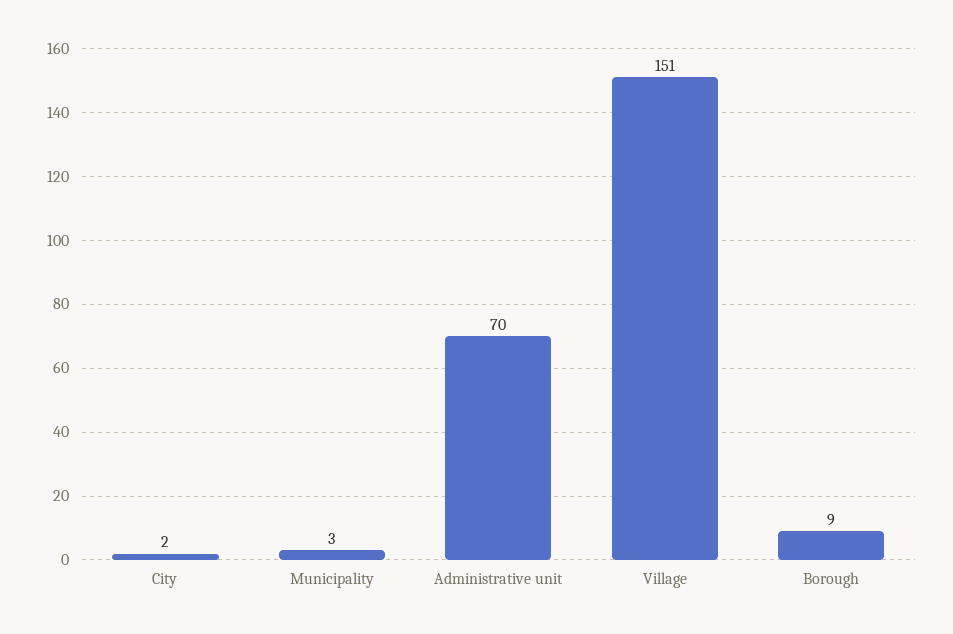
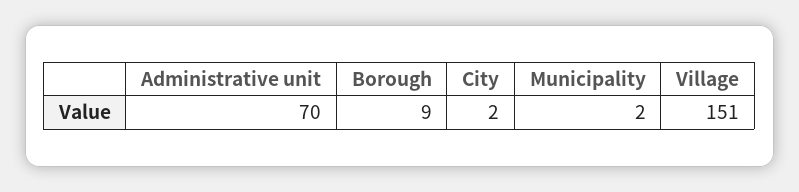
Municipality: 3 -> 2

